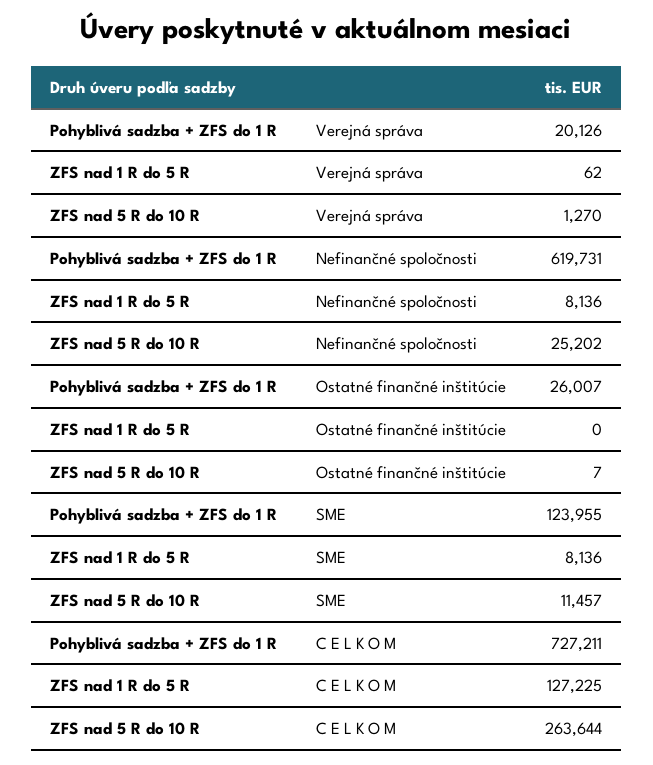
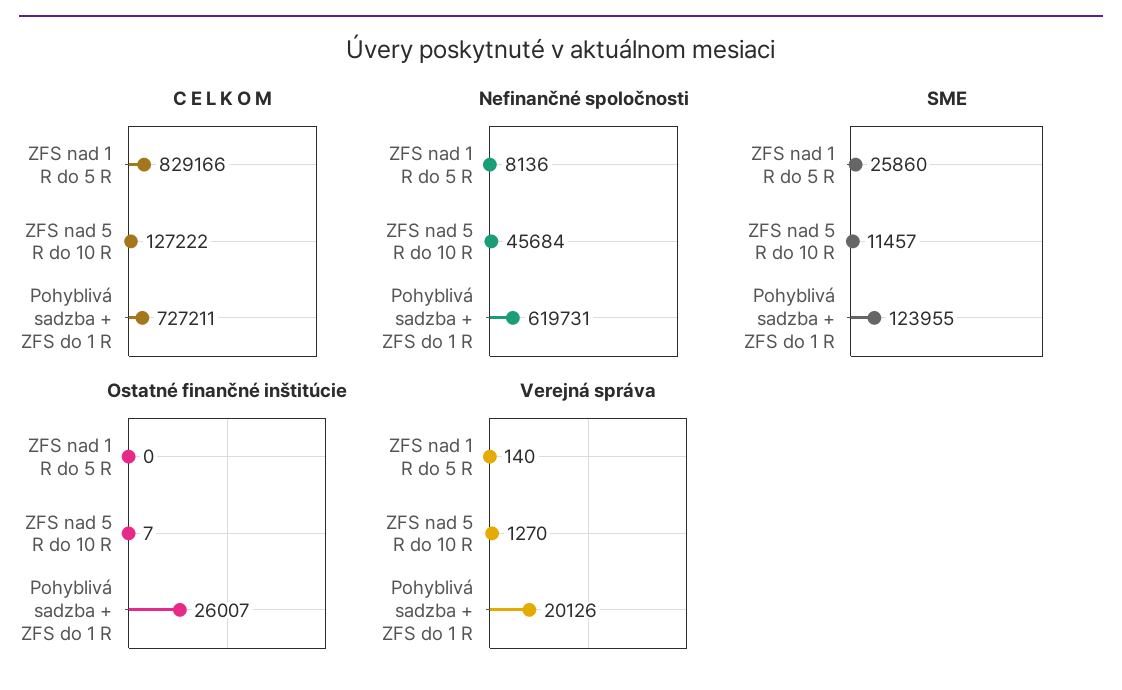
Verejná správa, ZFS nad 1 R do 5 R: 62 -> 140
Nefinančné spoločnosti, ZFS nad 5 R do 10 R: 25202 -> 45684
SME, ZFS nad 1 R do 5 R: 8136 -> 25860
C E L K O M, ZFS nad 1 R do 5 R: 127225 -> 829166
C E L K O M, ZFS nad 5 R do 10 R: 263644 -> 127222

